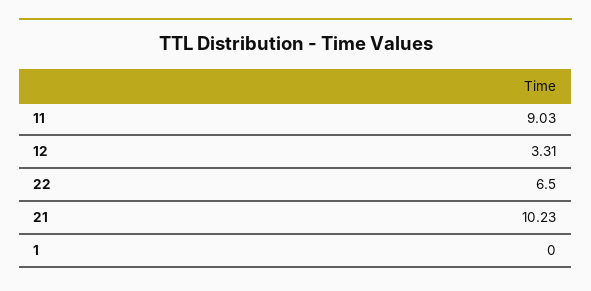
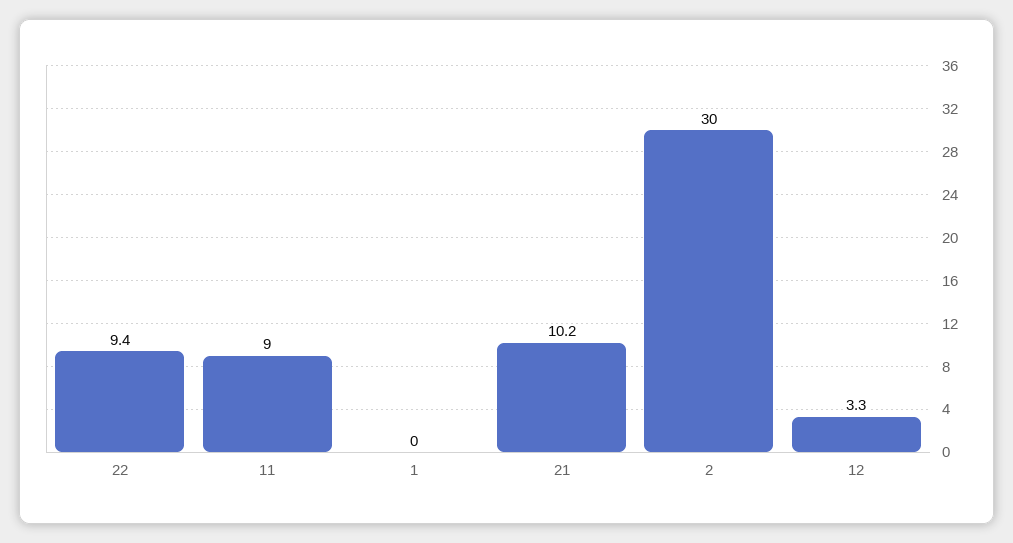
22: 6.5 -> 9.4
2: none -> 30

